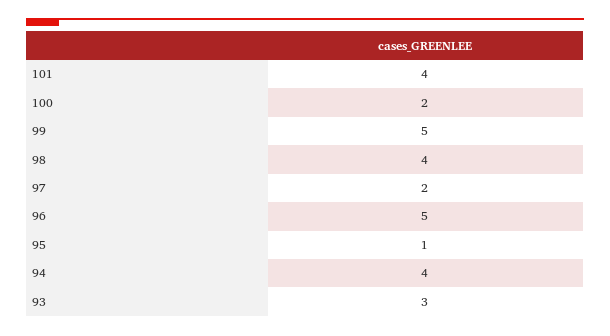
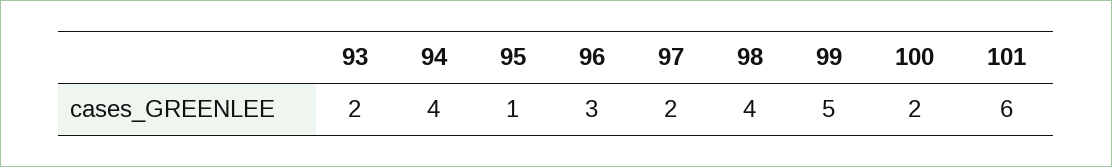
101: 4 -> 6
96: 5 -> 3
93: 3 -> 2

